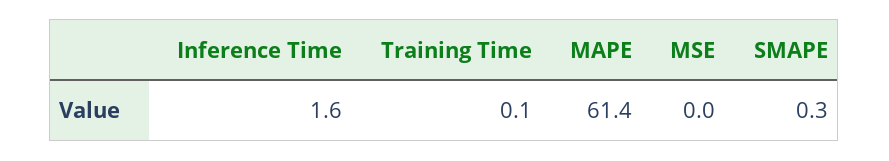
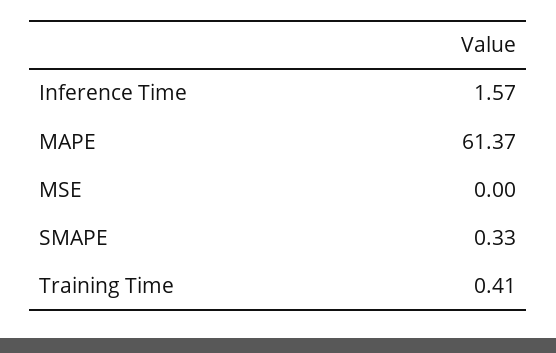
Training Time: 0.1 -> 0.41

